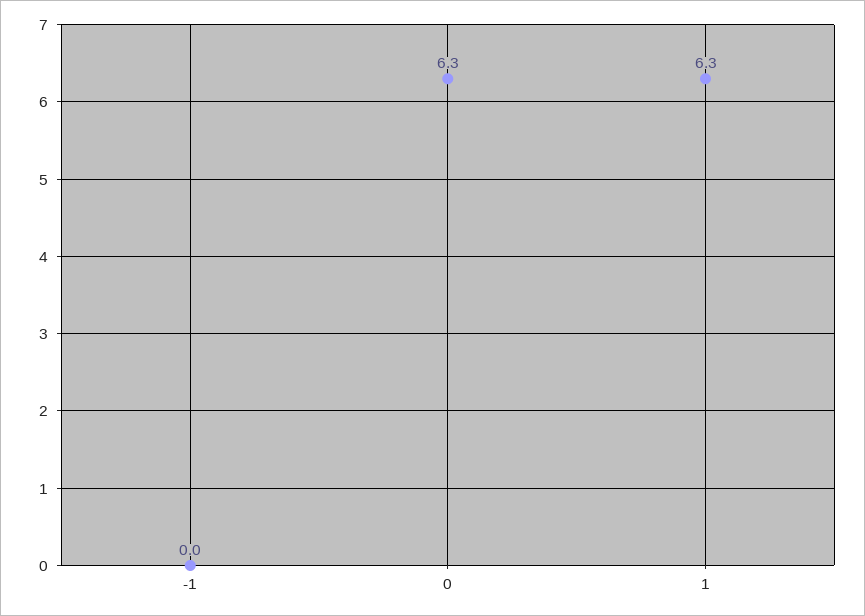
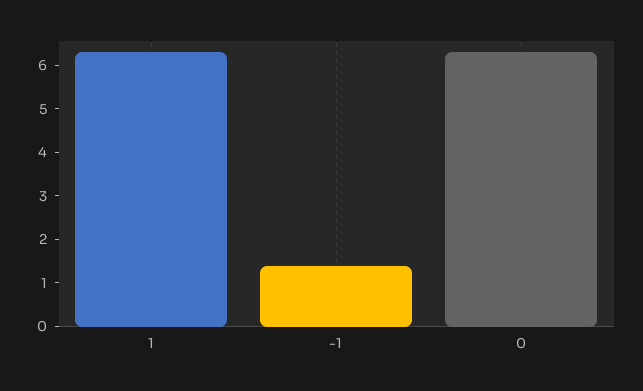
-1: 0 -> 1.5

